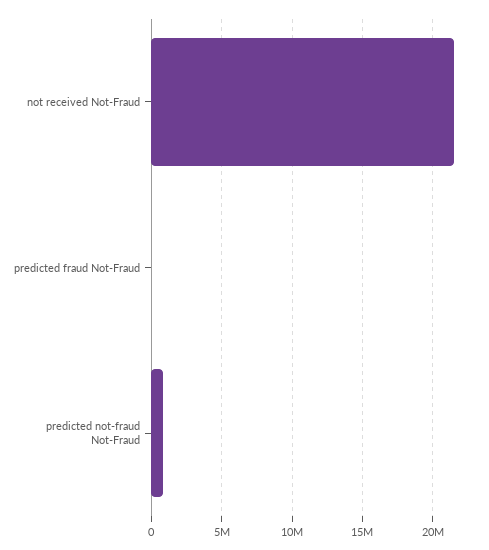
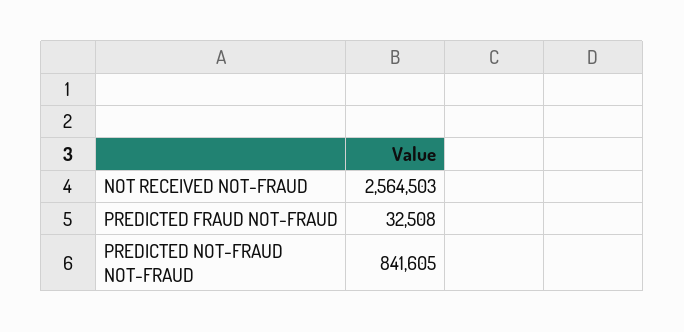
not received Not-Fraud: 21500000 -> 2564503

